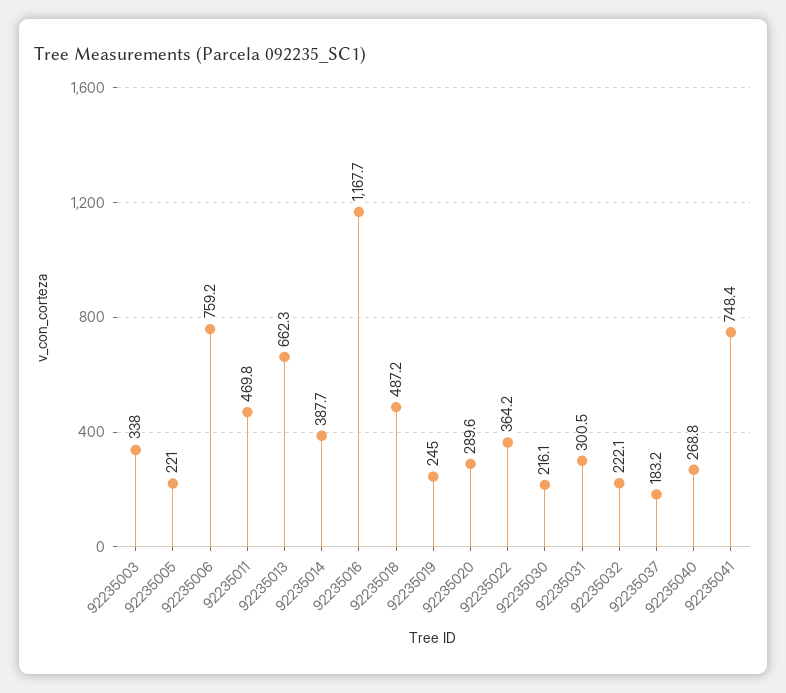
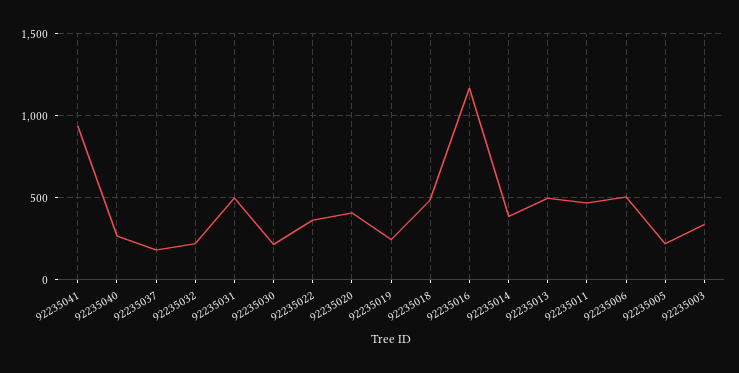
92235006: 759.2 -> 500
92235013: 662.3 -> 500
92235020: 289.6 -> 400
92235031: 300.5 -> 500
92235041: 748.4 -> 950

